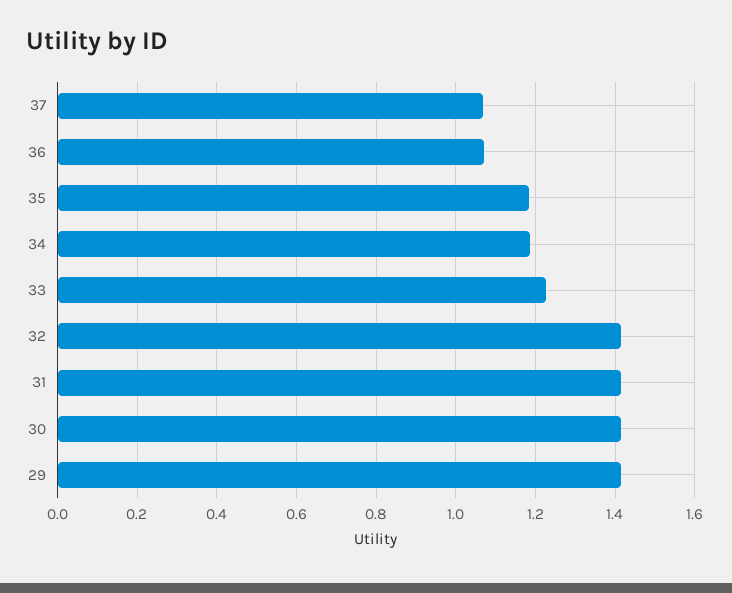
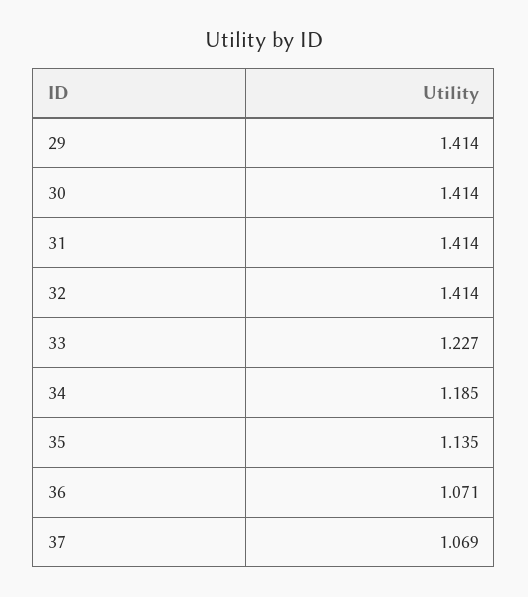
35: 1.18 -> 1.135

